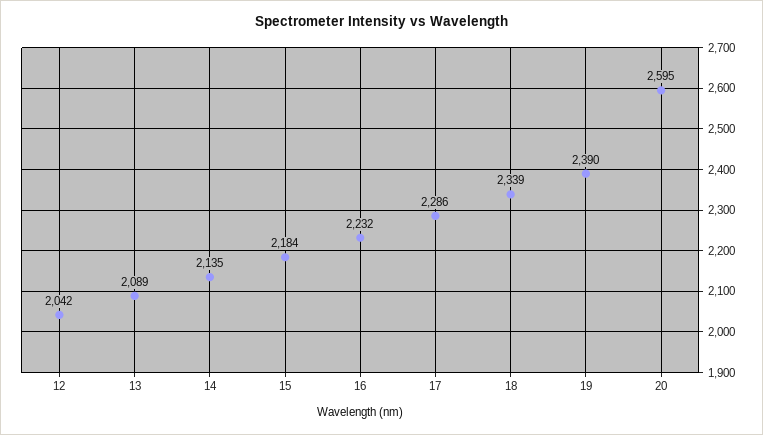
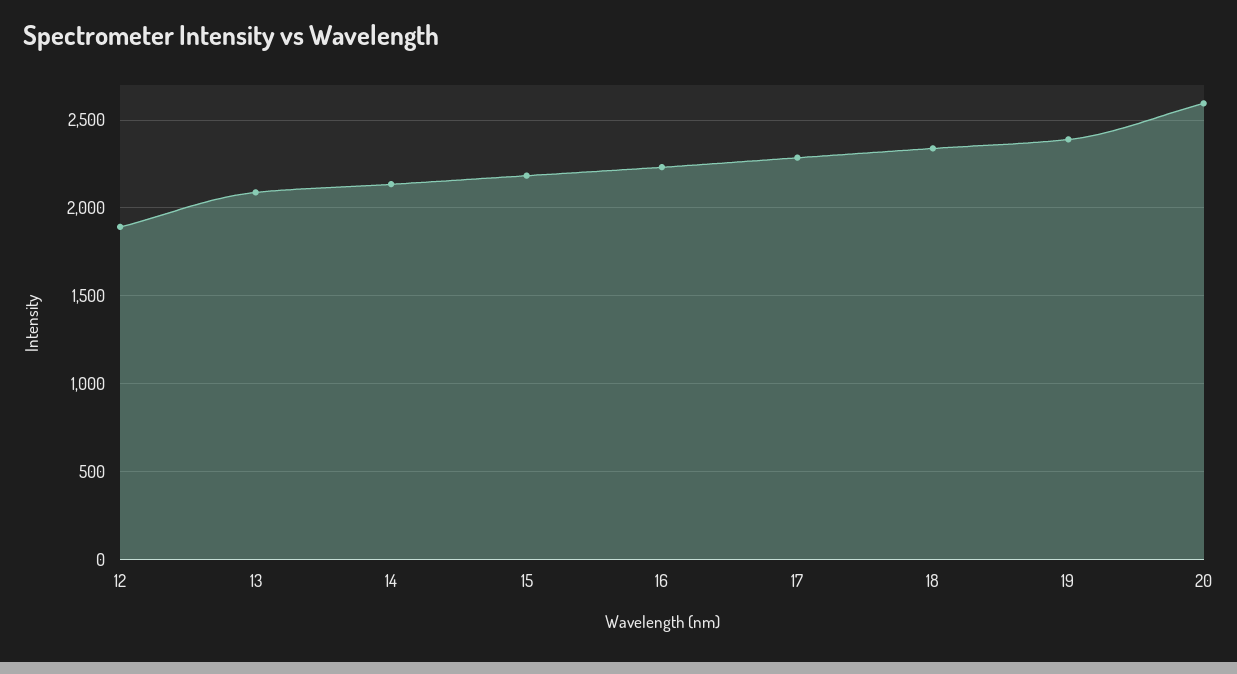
12: 2042 -> 1900

